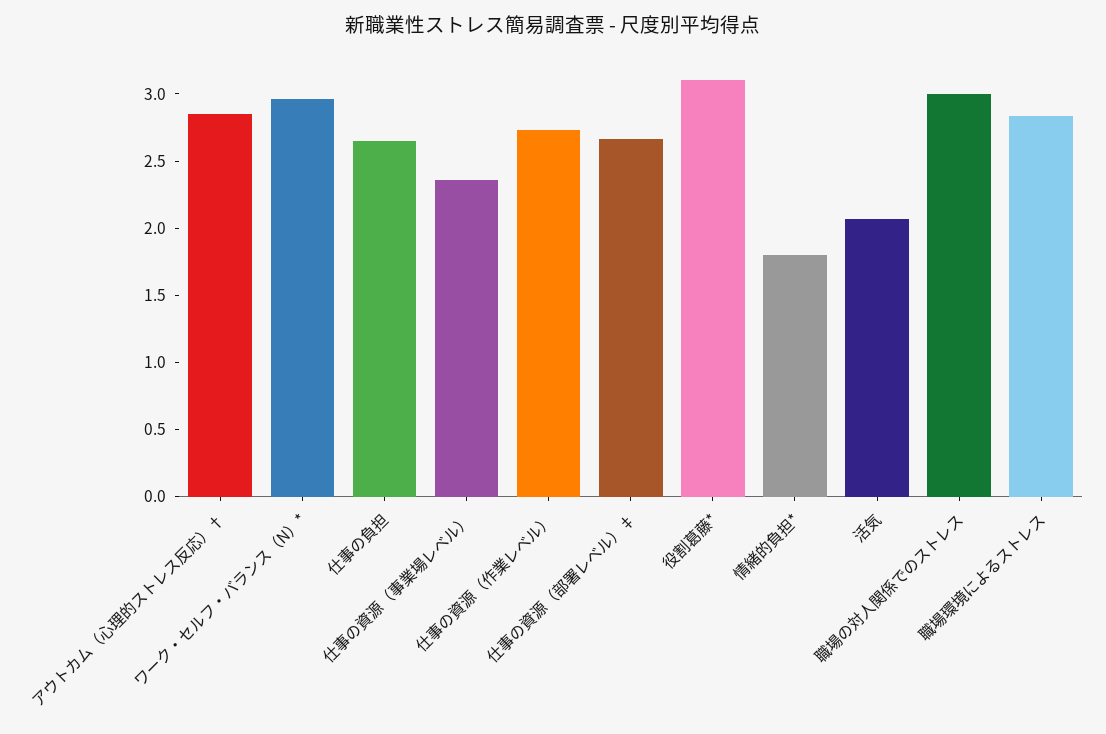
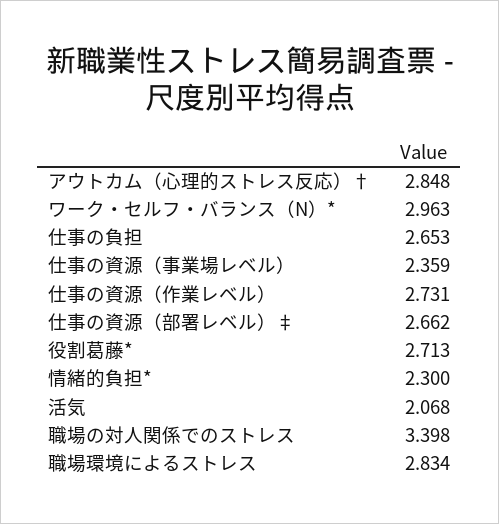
役割葛藤*: 3.1 -> 2.713
情緒的負担*: 1.8 -> 2.3
職場の対人関係でのストレス: 3 -> 3.398

